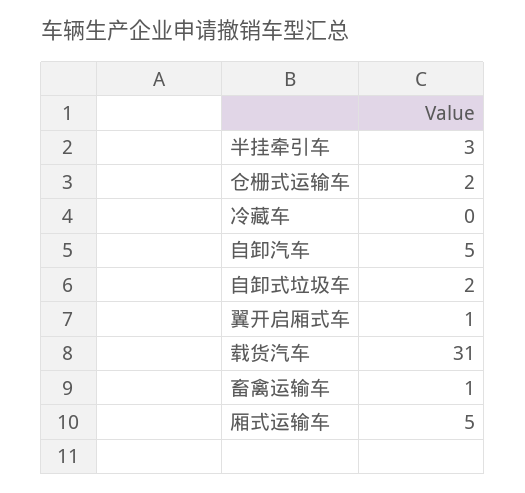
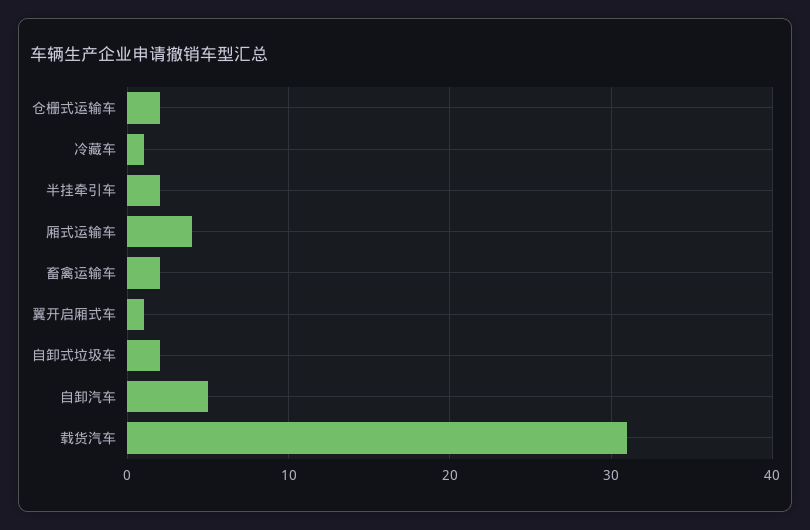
半挂牵引车: 3 -> 2
冷藏车: 0 -> 1
畜禽运输车: 1 -> 2
厢式运输车: 5 -> 4

